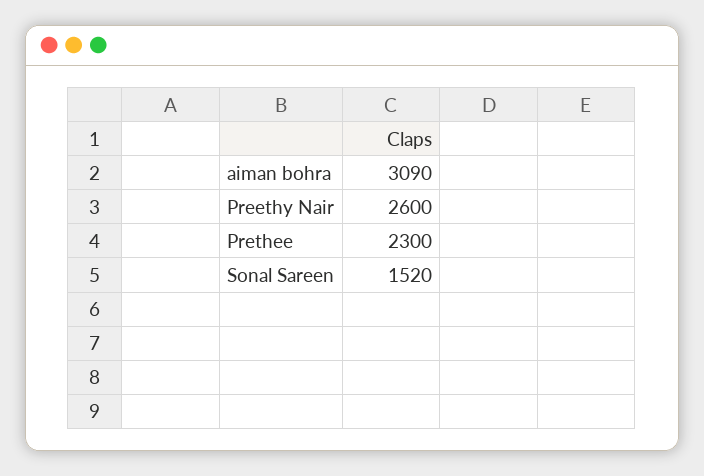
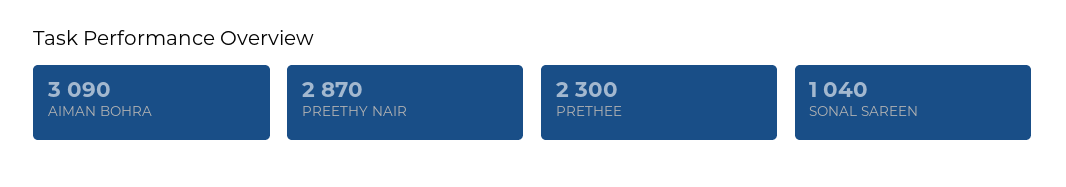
Preethy Nair: 2600 -> 2870
Sonal Sareen: 1520 -> 1040

